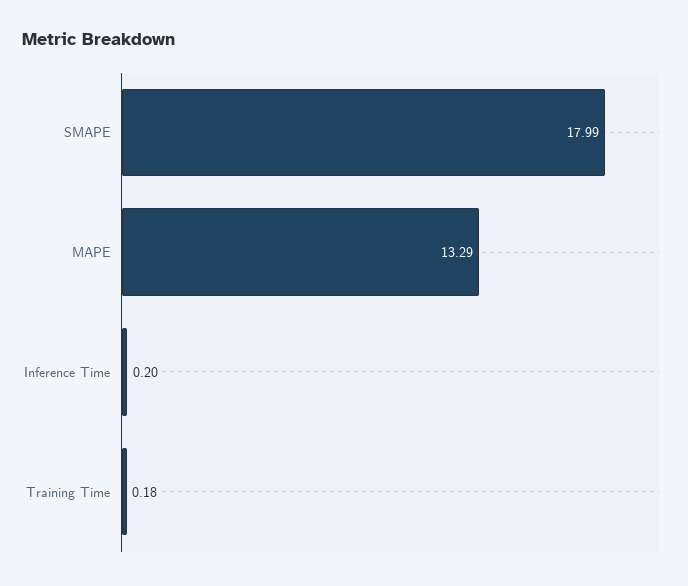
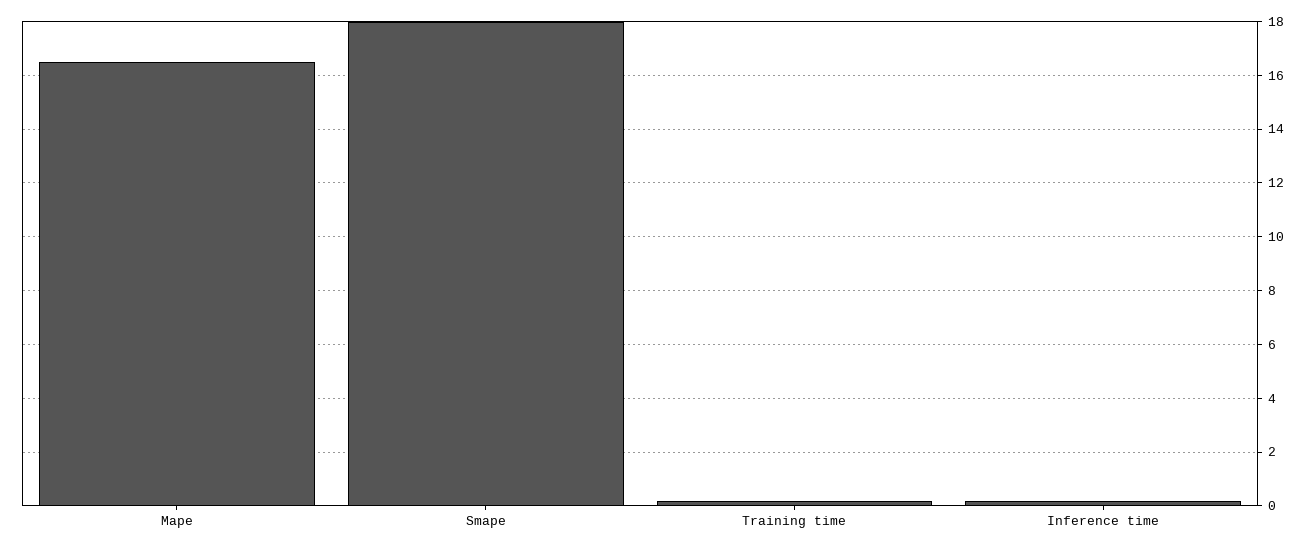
MAPE: 13.29 -> 16.5

